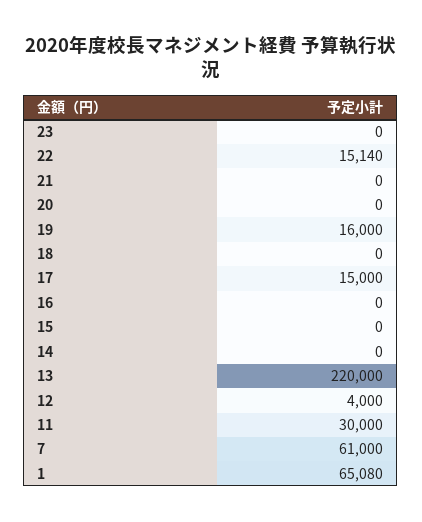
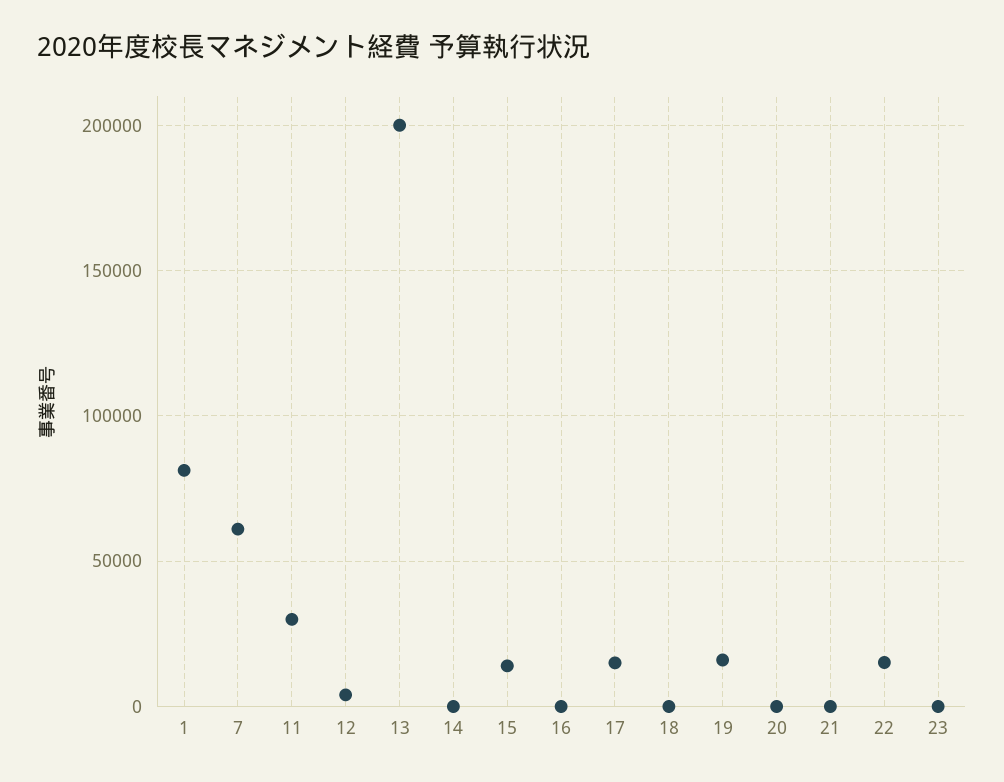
15: 0 -> 15000
13: 220000 -> 200000
1: 65080 -> 80000

